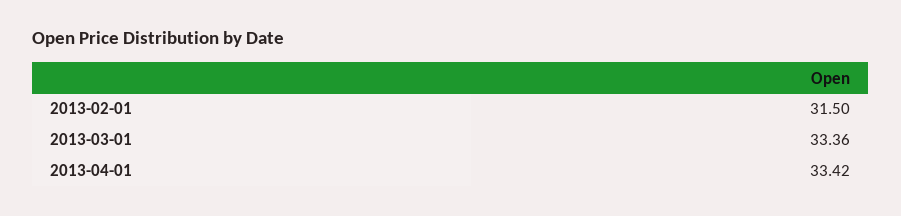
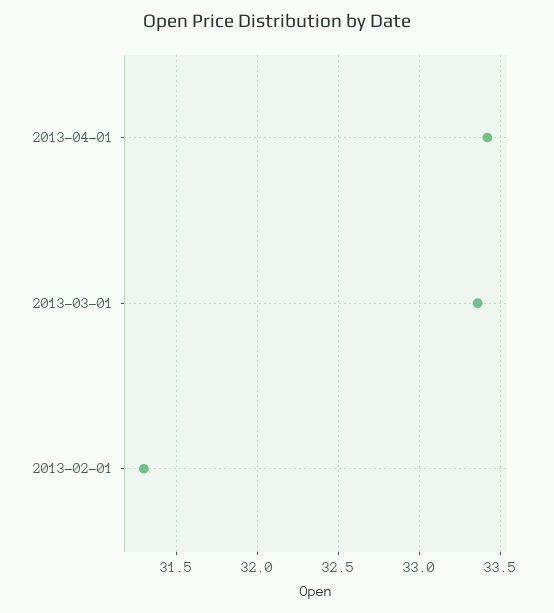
2013-02-01: 31.5 -> 31.3

